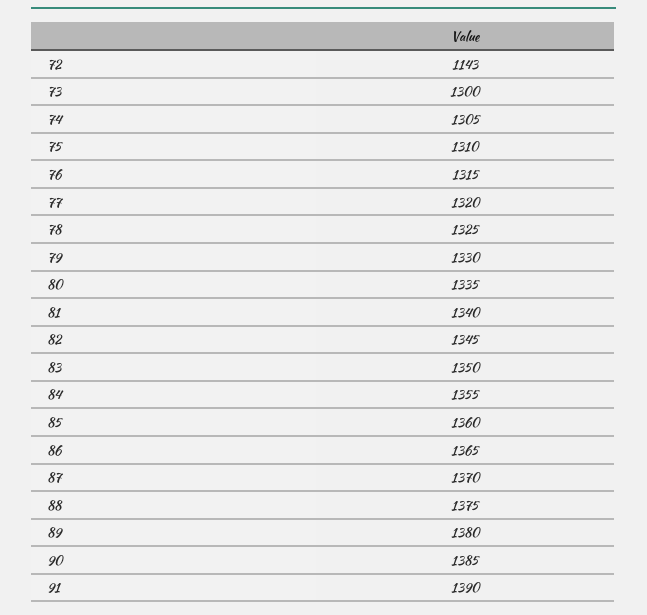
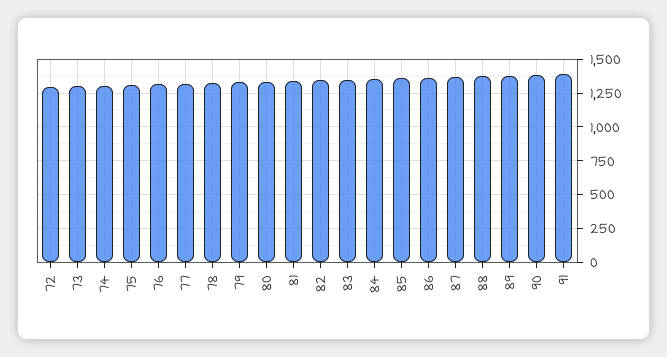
72: 1143 -> 1300

